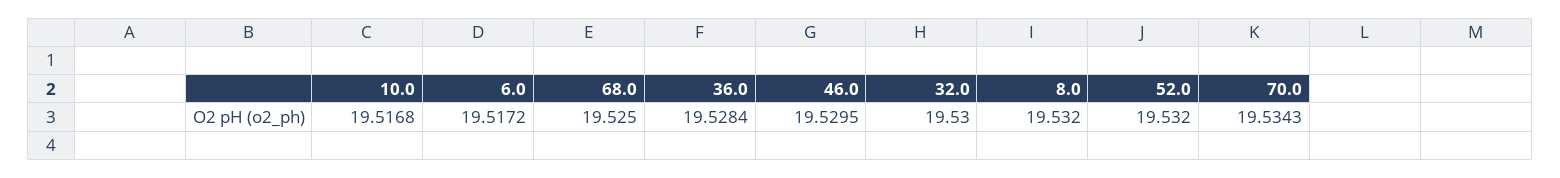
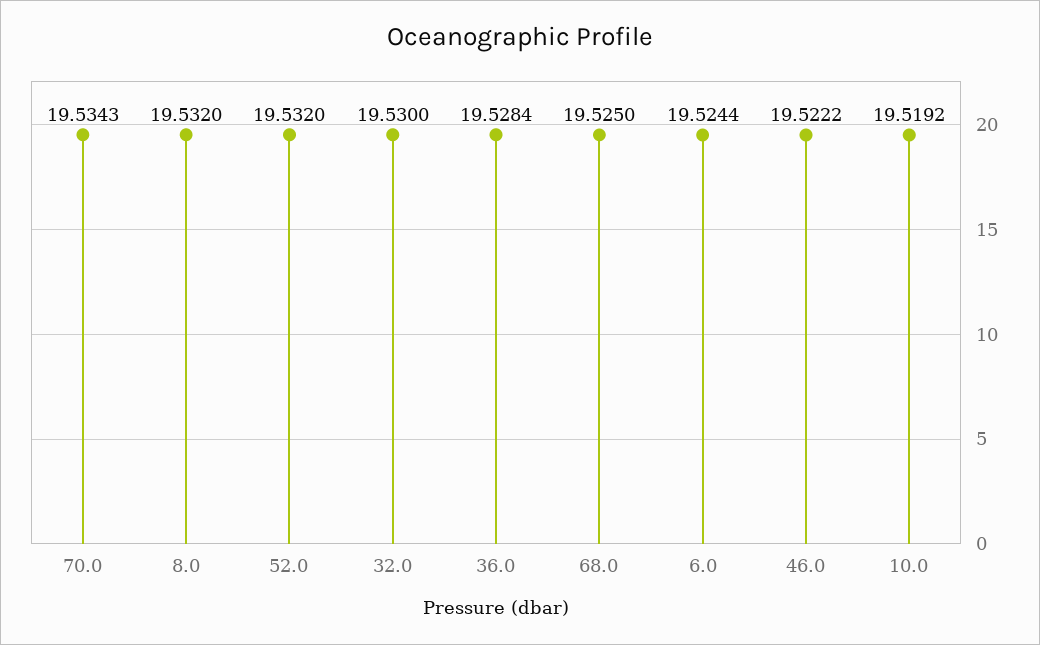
10.0: 19.5168 -> 19.5192
6.0: 19.5172 -> 19.5244
46.0: 19.5295 -> 19.5222

